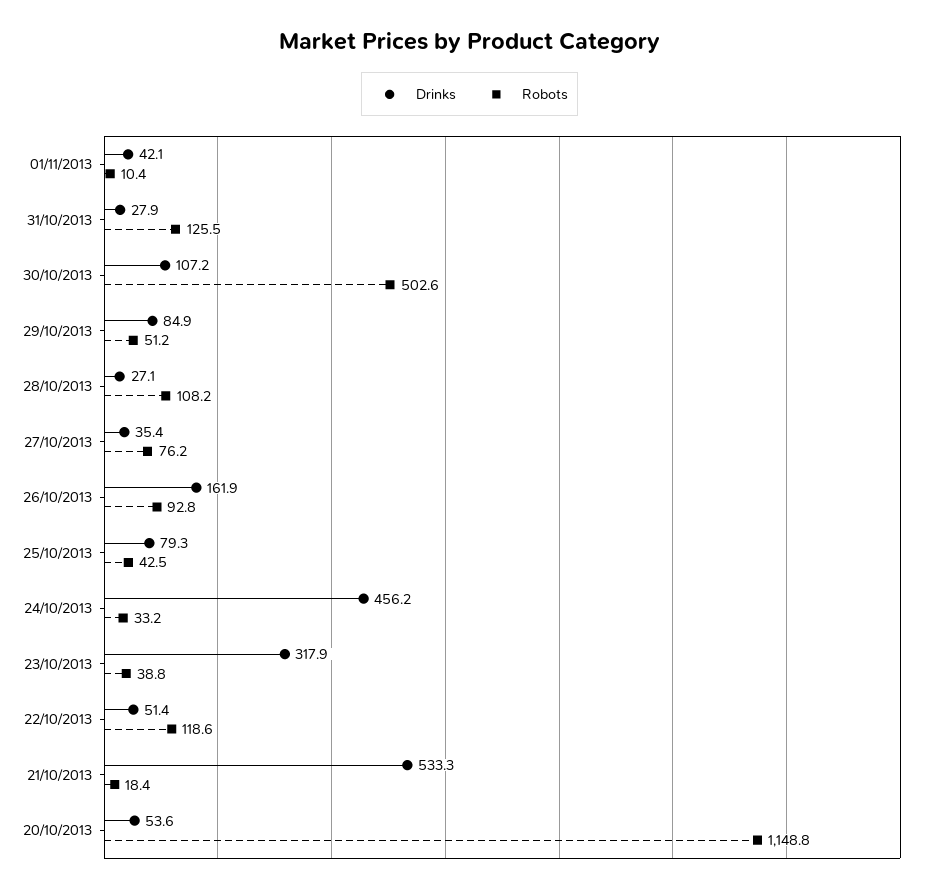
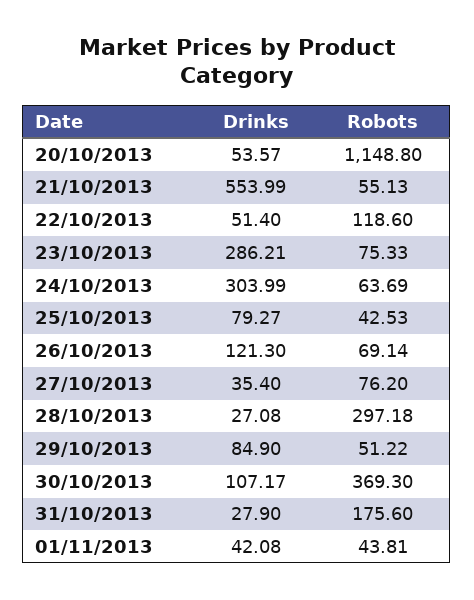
Robots, 01/11/2013: 10.4 -> 43.81
Robots, 31/10/2013: 125.5 -> 175.6
Robots, 30/10/2013: 502.6 -> 369.3
Robots, 28/10/2013: 108.2 -> 297.18
Drinks, 26/10/2013: 161.9 -> 121.3
Robots, 26/10/2013: 92.8 -> 69.14
Drinks, 24/10/2013: 456.2 -> 303.99
Robots, 24/10/2013: 33.2 -> 63.69
Drinks, 23/10/2013: 317.9 -> 286.21
Robots, 23/10/2013: 38.8 -> 75.33
Drinks, 21/10/2013: 533.3 -> 553.99
Robots, 21/10/2013: 18.4 -> 55.13

